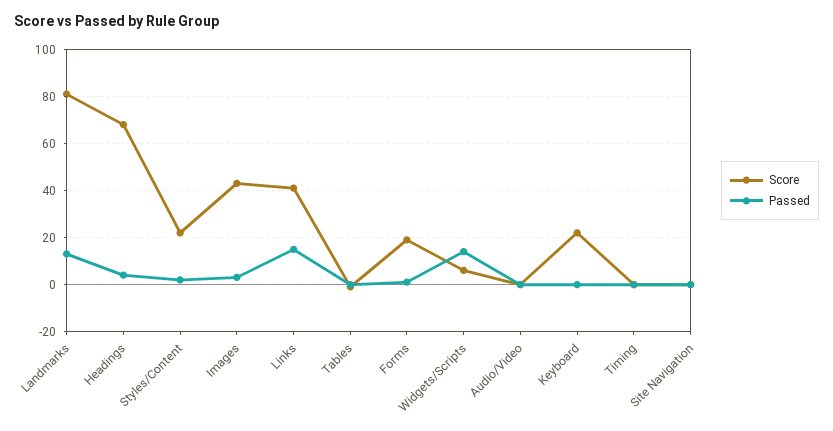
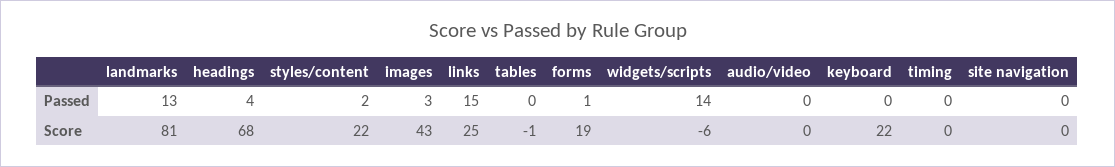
Score, Links: 40 -> 25
Score, Widgets/Scripts: 5 -> -6

